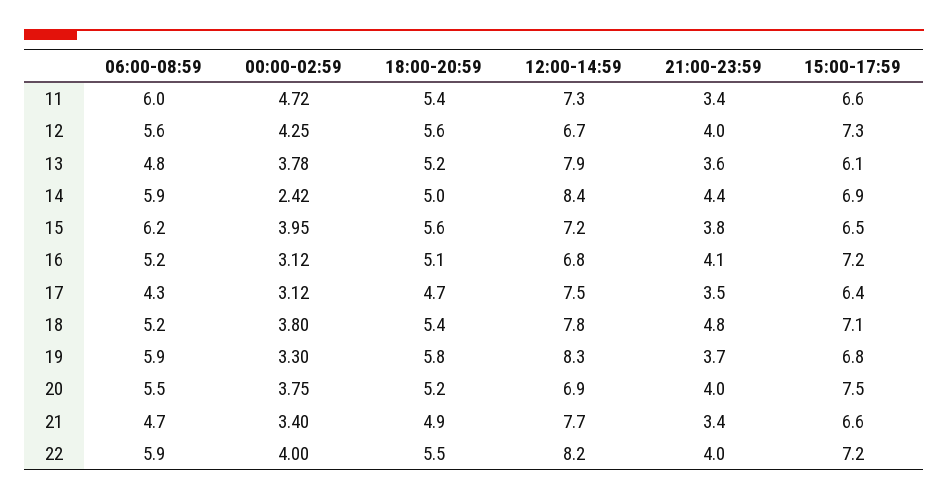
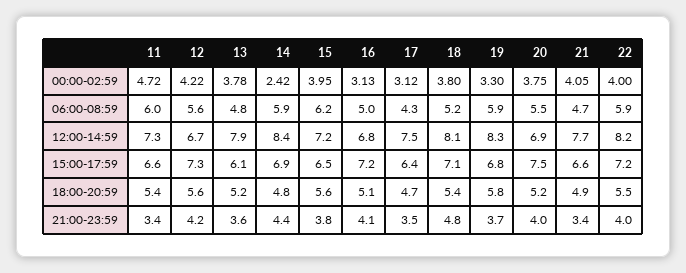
00:00-02:59, 12: 4.25 -> 4.22
21:00-23:59, 12: 4 -> 4.2
18:00-20:59, 14: 5 -> 4.8
06:00-08:59, 16: 5.2 -> 5
00:00-02:59, 16: 3.12 -> 3.13
12:00-14:59, 18: 7.8 -> 8.1
00:00-02:59, 21: 3.4 -> 4.05

